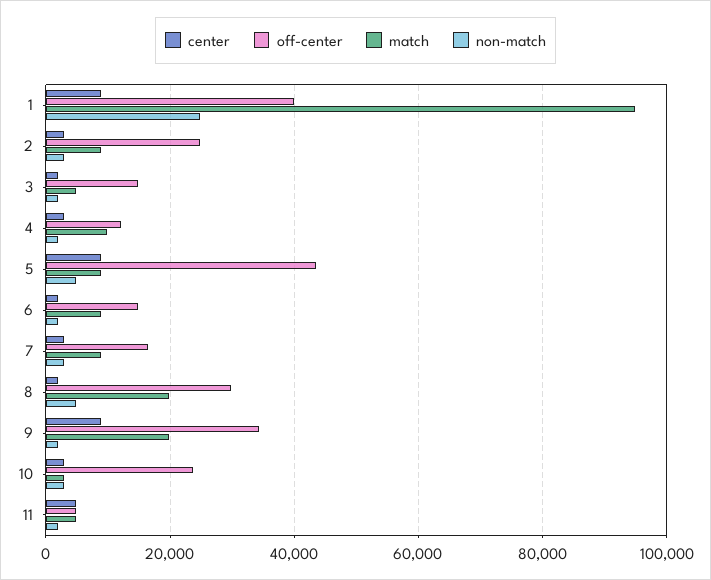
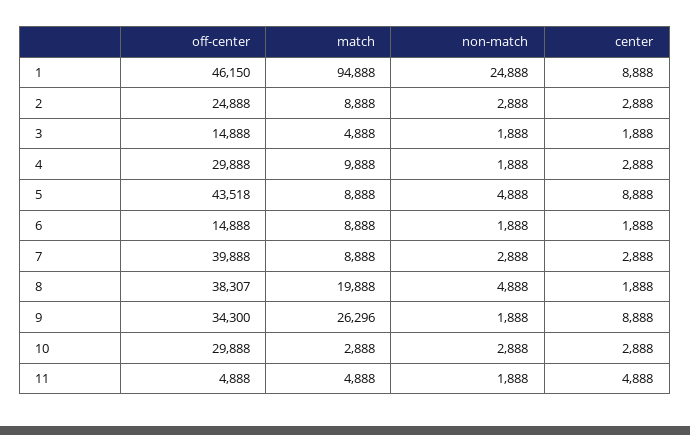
off-center, 1: 40000 -> 46150
off-center, 4: 12000 -> 29888
off-center, 7: 16000 -> 39888
off-center, 8: 30000 -> 38307
match, 9: 20000 -> 26296
off-center, 10: 24000 -> 29888

